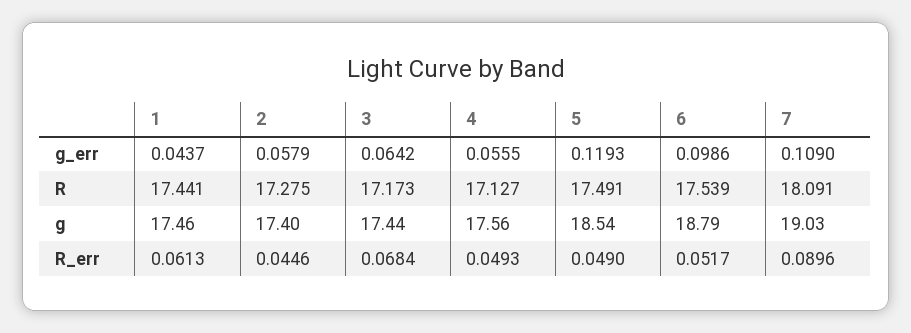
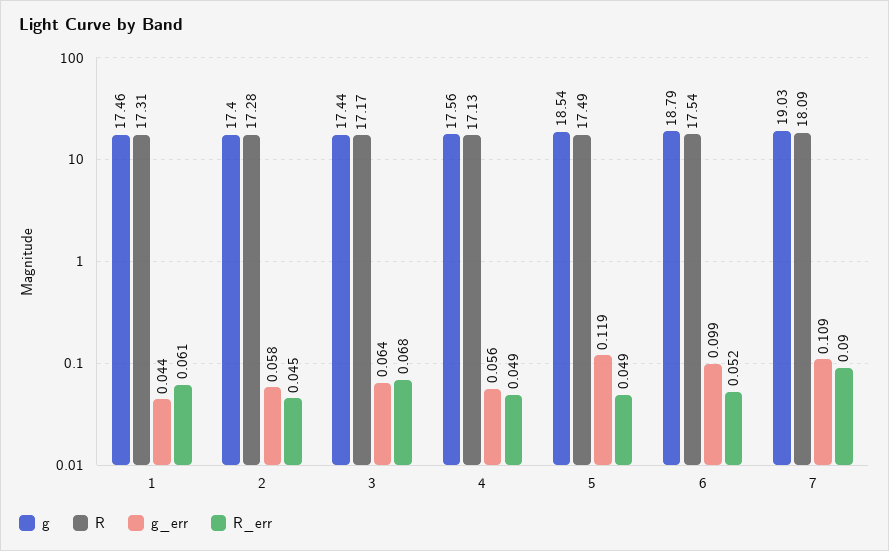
R, 1: 17.441 -> 17.31

